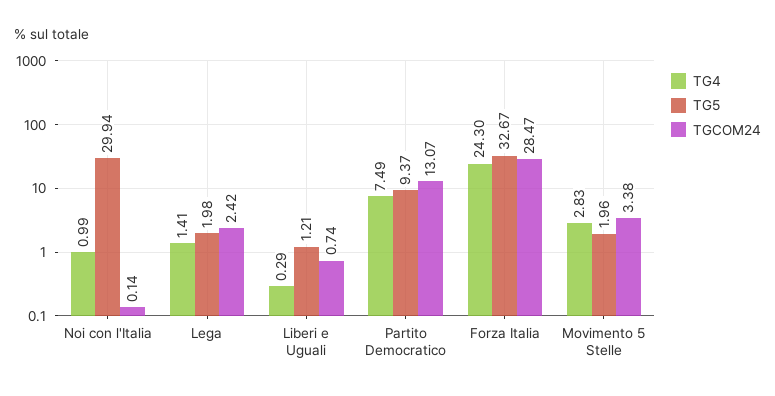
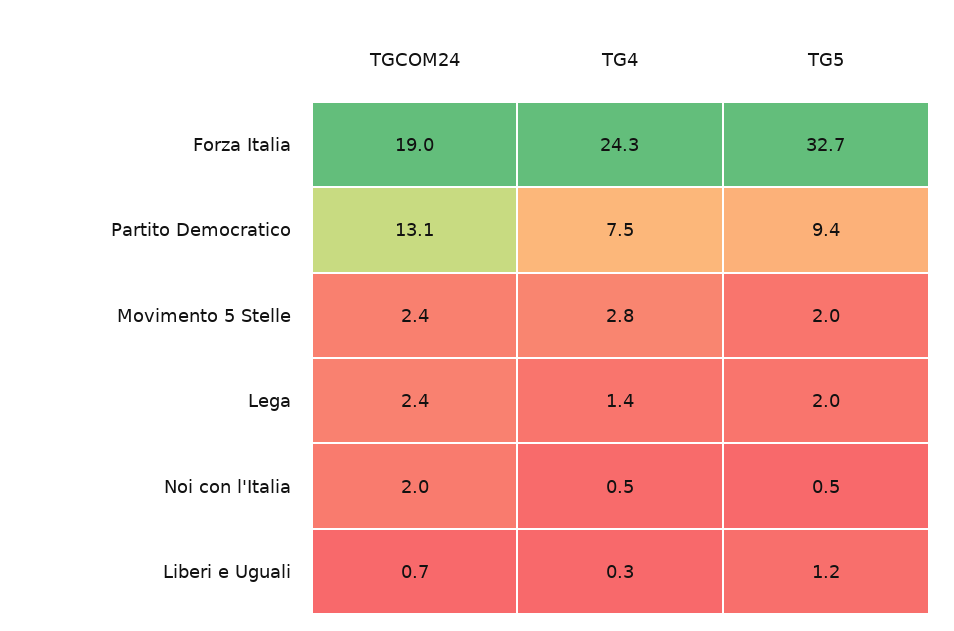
TG4, Noi con l'Italia: 0.99 -> 0.5
TG5, Noi con l'Italia: 29.94 -> 0.5
TGCOM24, Noi con l'Italia: 0.14 -> 2
TGCOM24, Forza Italia: 28.47 -> 19
TGCOM24, Movimento 5 Stelle: 3.38 -> 2.4

